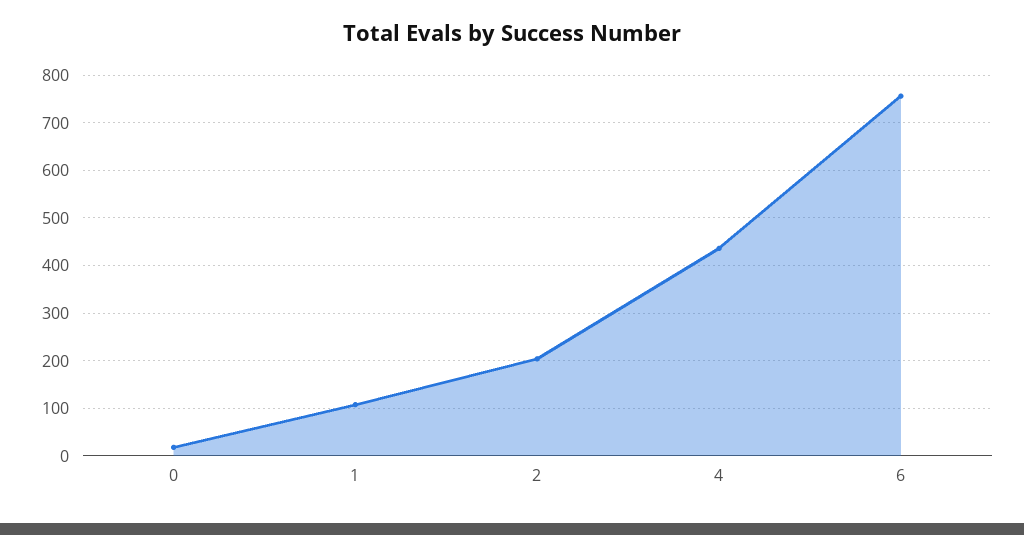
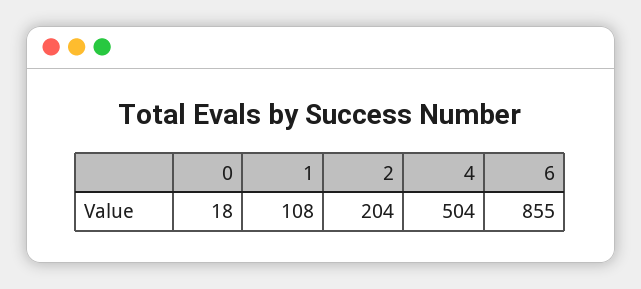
4: 440 -> 504
6: 760 -> 855

